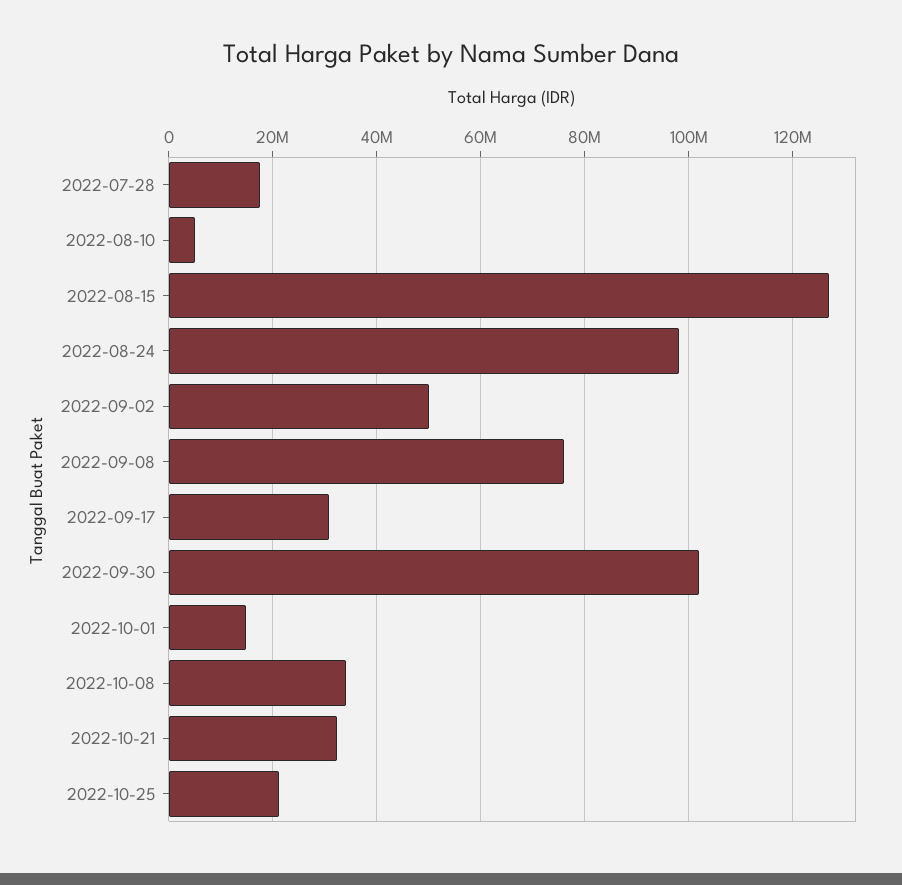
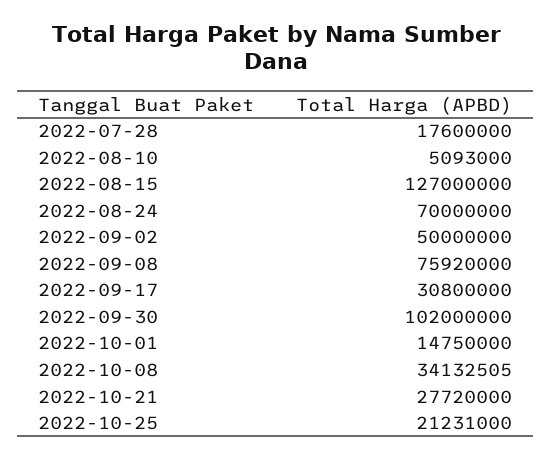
2022-08-24: 98000000 -> 70000000
2022-10-21: 32000000 -> 27720000

